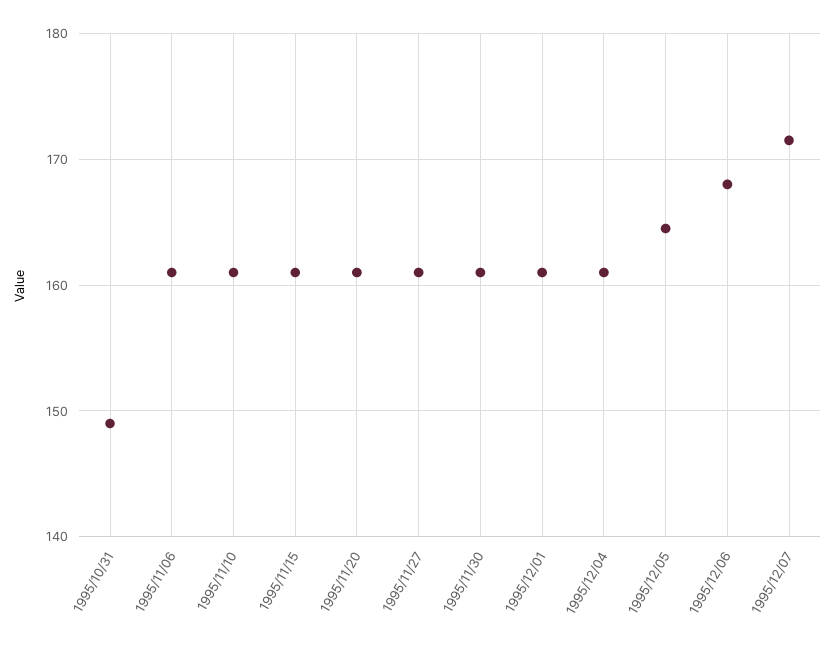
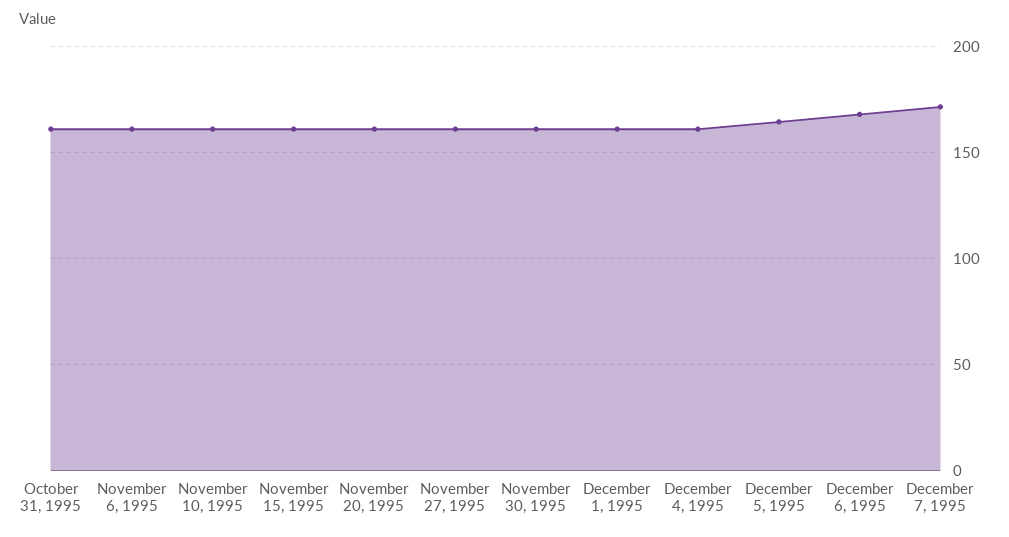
1995/10/31: 149 -> 160

